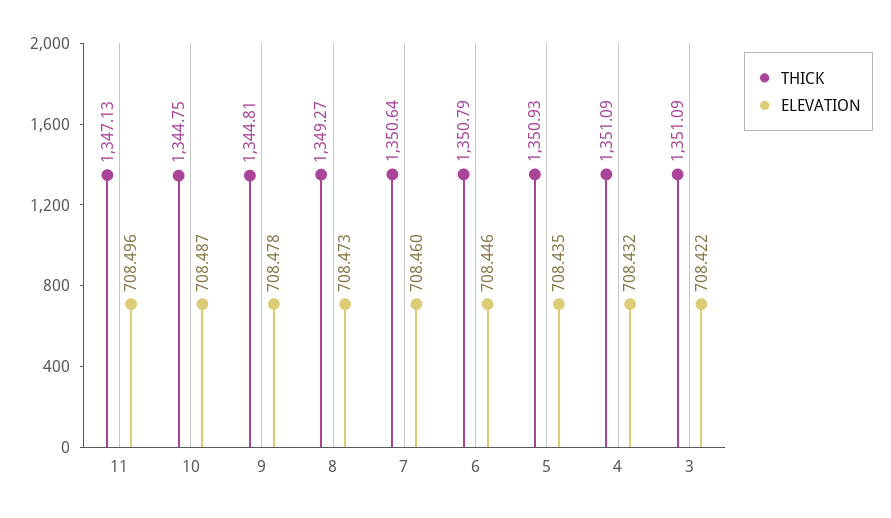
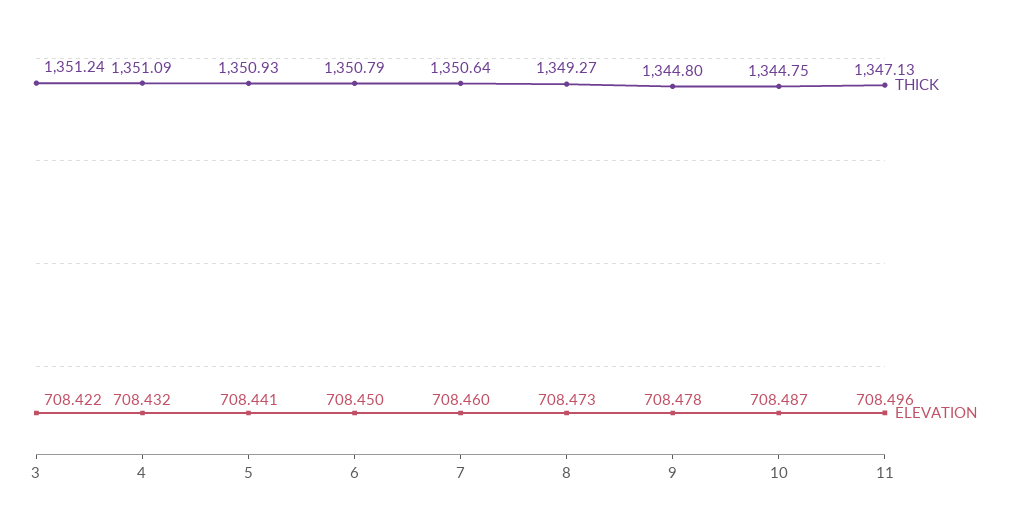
THICK, 9: 1344.81 -> 1344.8
ELEVATION, 6: 708.446 -> 708.45
ELEVATION, 5: 708.435 -> 708.441
THICK, 3: 1351.09 -> 1351.24

